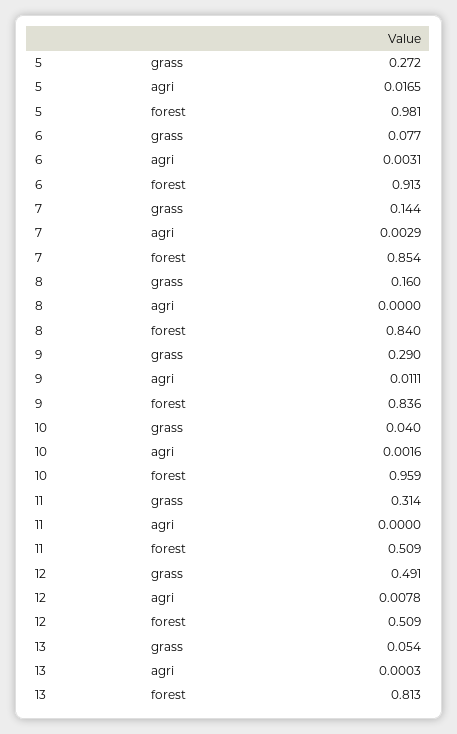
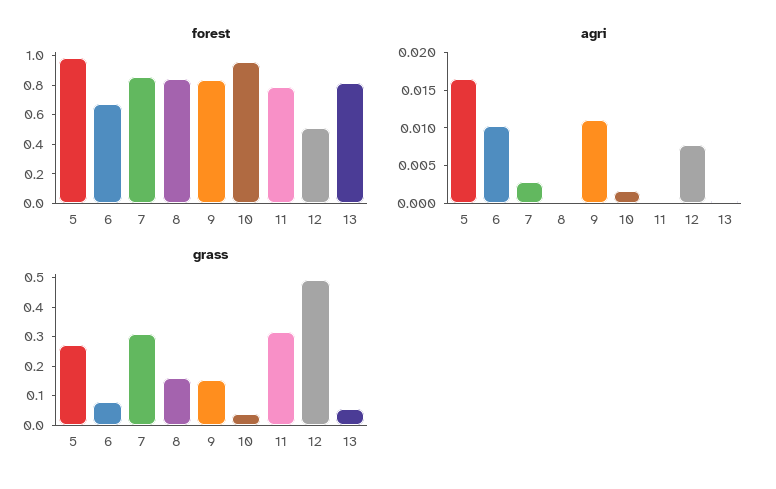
agri, 6: 0.0031 -> 0.01
forest, 6: 0.913 -> 0.7
grass, 7: 0.144 -> 0.3
grass, 9: 0.29 -> 0.15
forest, 11: 0.509 -> 0.8

